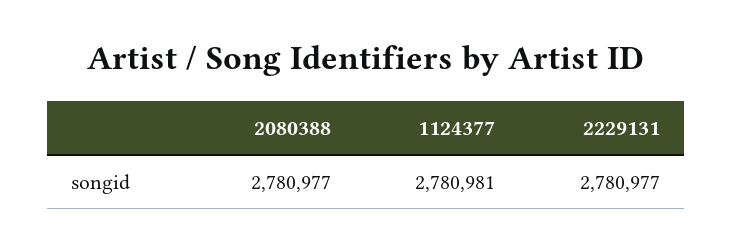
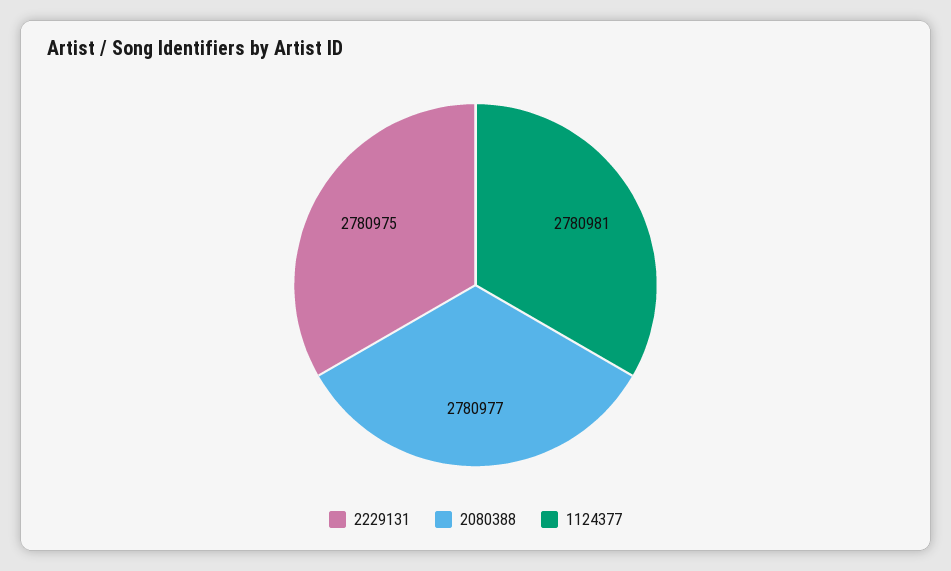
2229131: 2780977 -> 2780975

